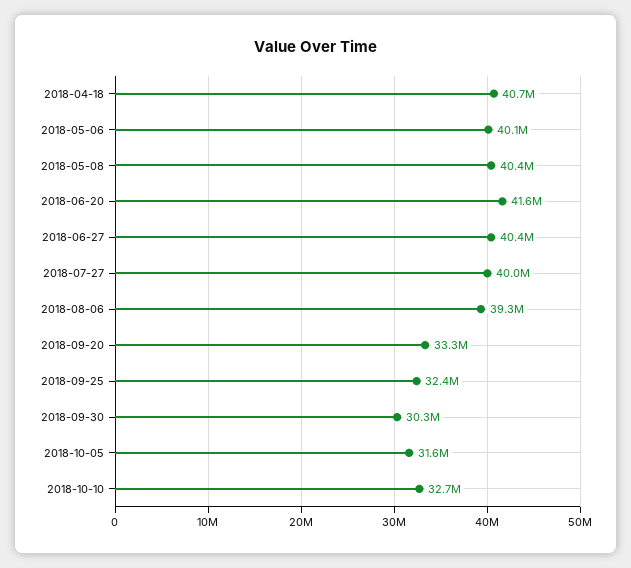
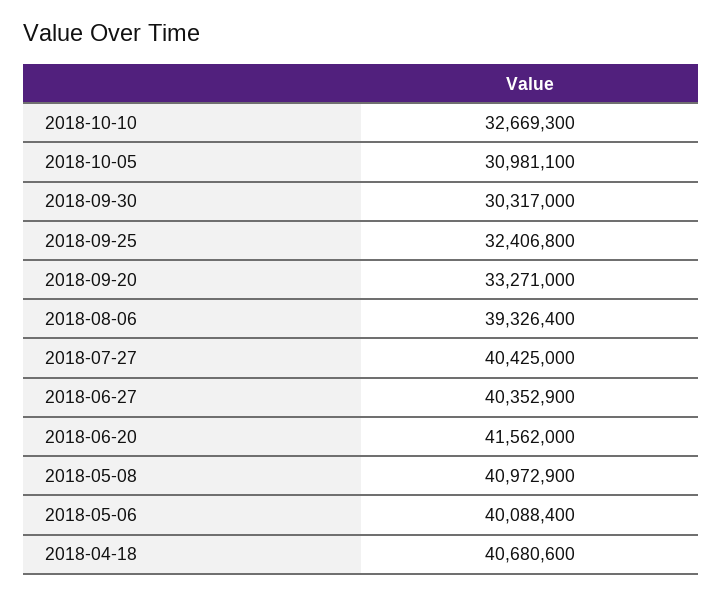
2018-05-08: 40400000 -> 40972900
2018-07-27: 40000000 -> 40425000
2018-10-05: 31600000 -> 30981100

